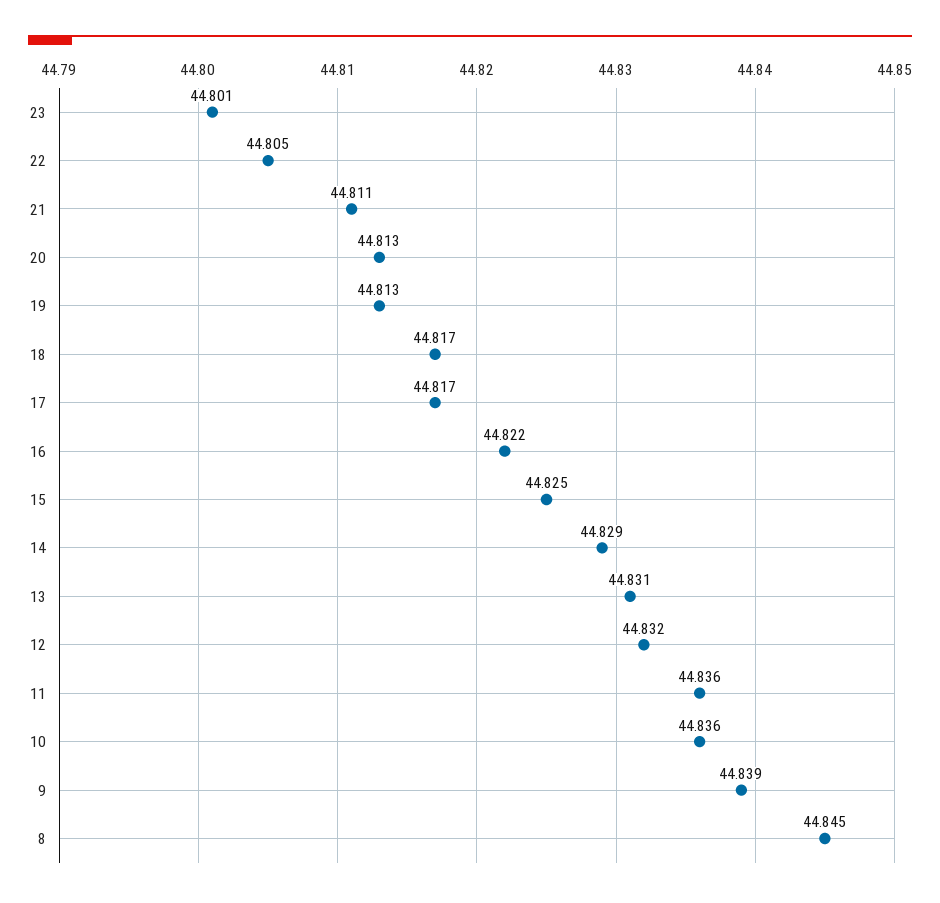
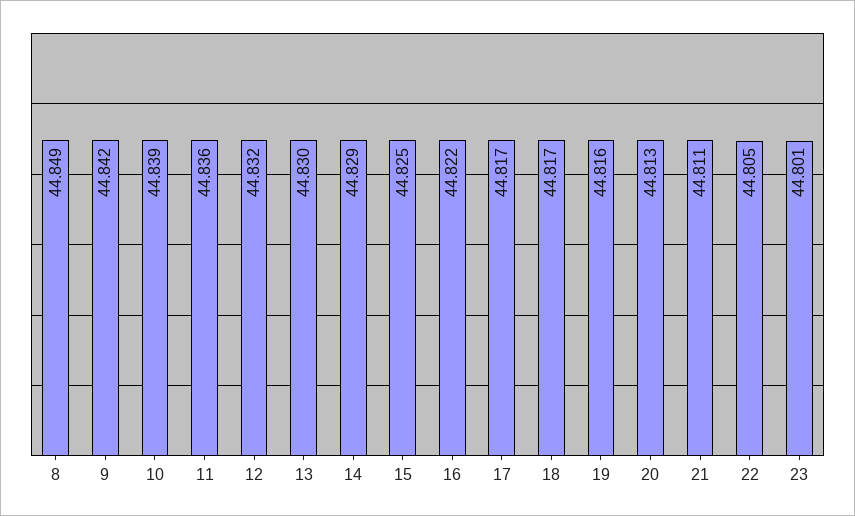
19: 44.813 -> 44.816
13: 44.831 -> 44.83
10: 44.836 -> 44.839
9: 44.839 -> 44.842
8: 44.845 -> 44.849

